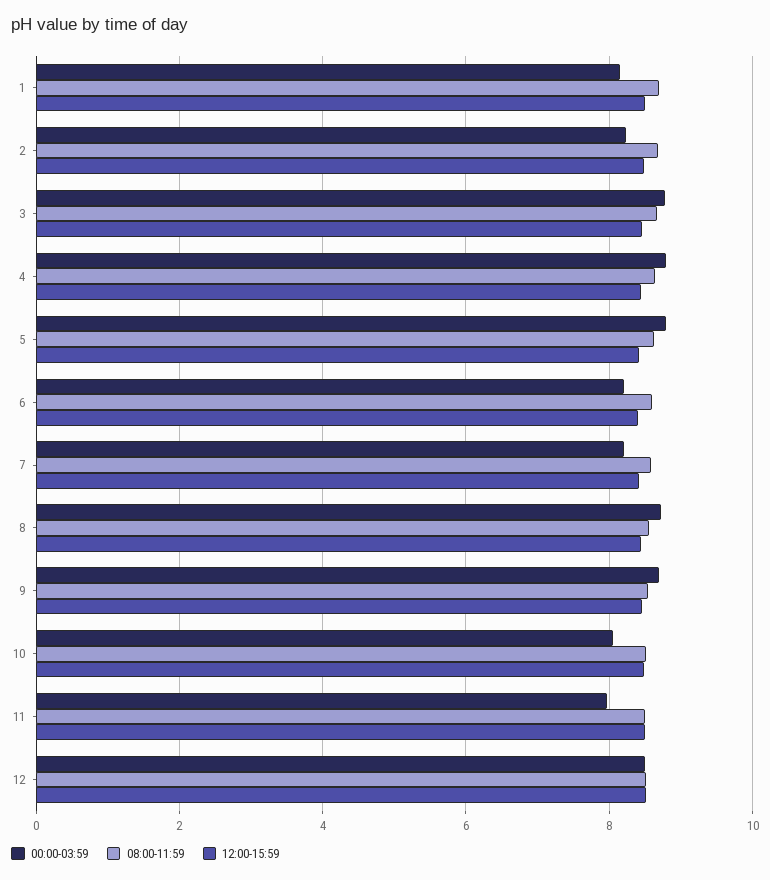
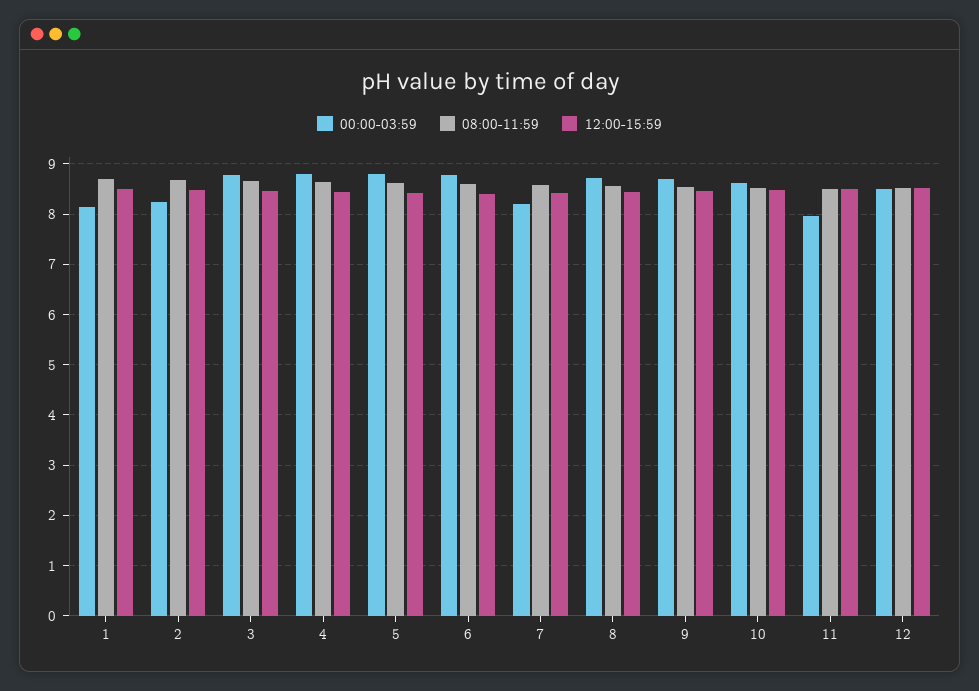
00:00-03:59, 6: 8.2 -> 8.8
00:00-03:59, 10: 8 -> 8.6

